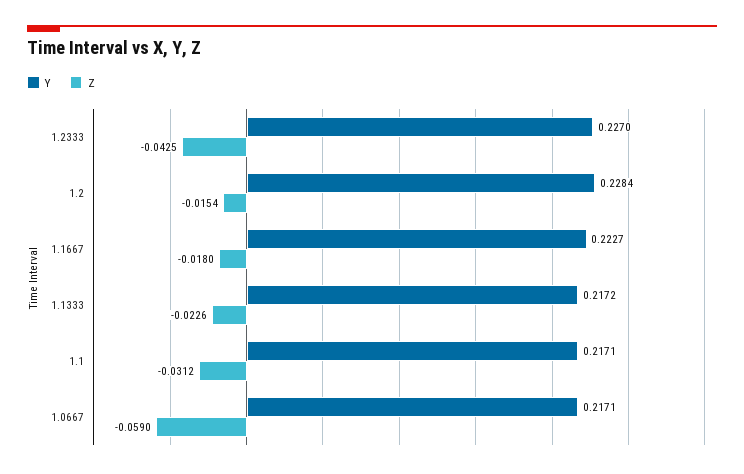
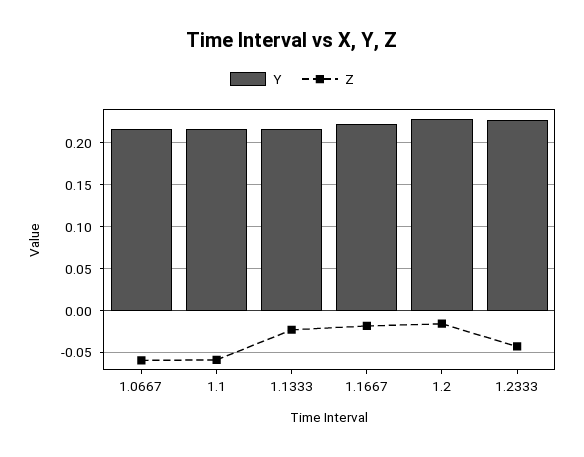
Z, 1.1: -0.0312 -> -0.06

